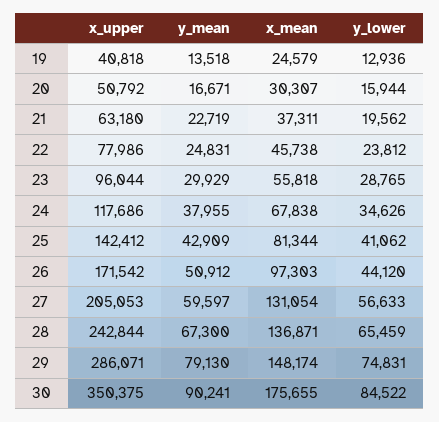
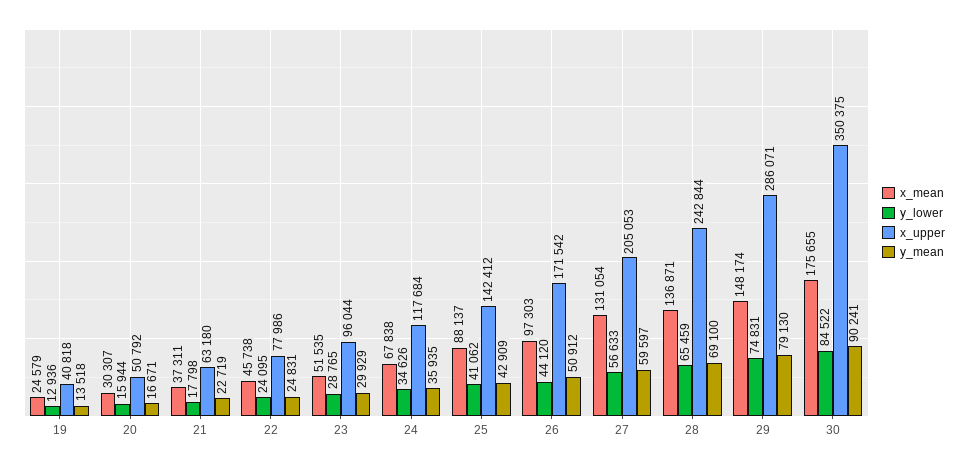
y_lower, 21: 19562 -> 17798
y_lower, 22: 23812 -> 24095
x_mean, 23: 55818 -> 51535
x_upper, 24: 117686 -> 117684
y_mean, 24: 37955 -> 35935
x_mean, 25: 81344 -> 88137
y_mean, 28: 67300 -> 69100

